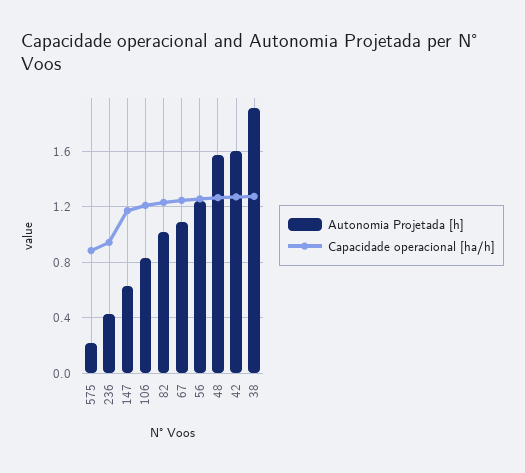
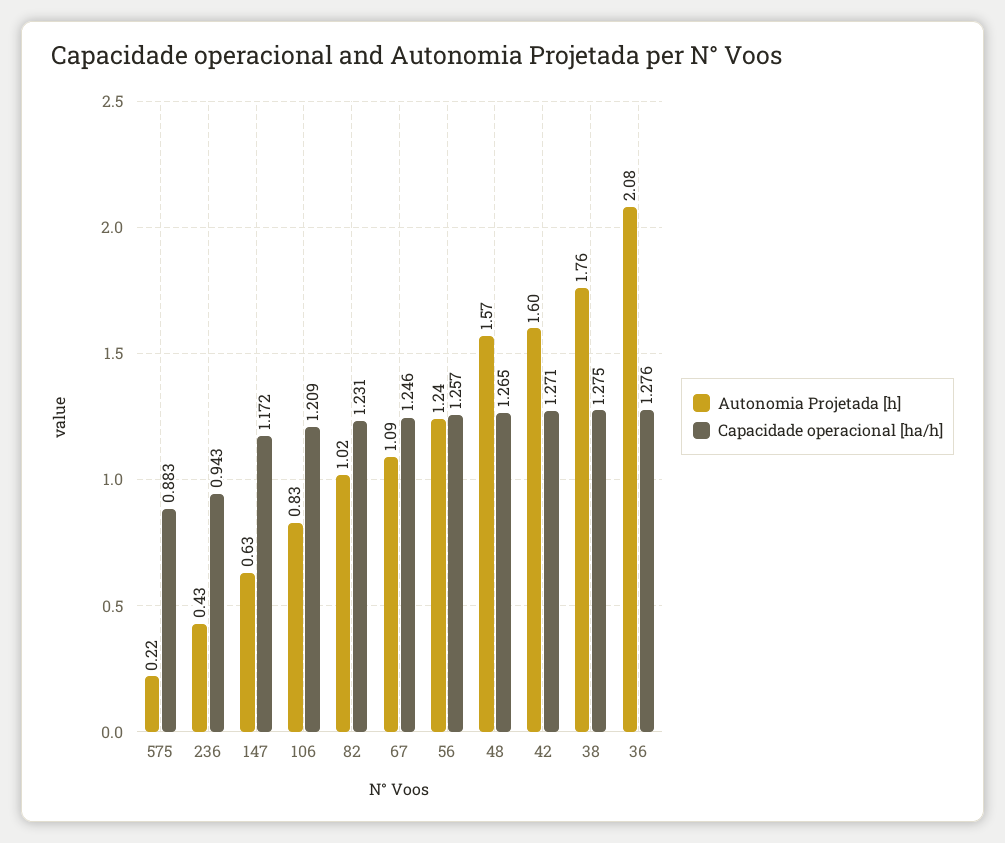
Autonomia Projetada [h], 38: 1.9 -> 1.76
Autonomia Projetada [h], 36: none -> 2.08
Capacidade operacional [ha/h], 36: none -> 1.276

